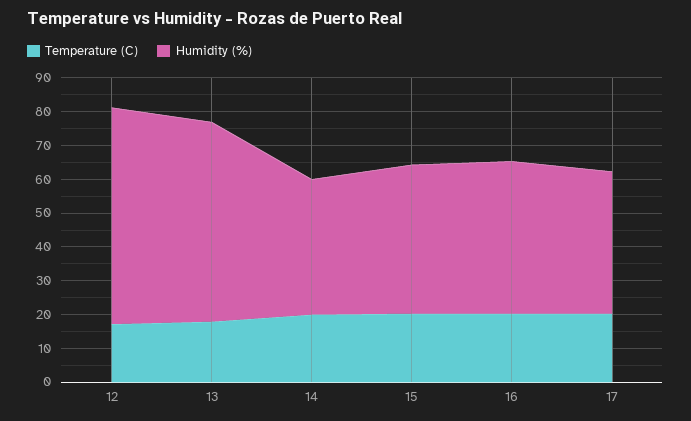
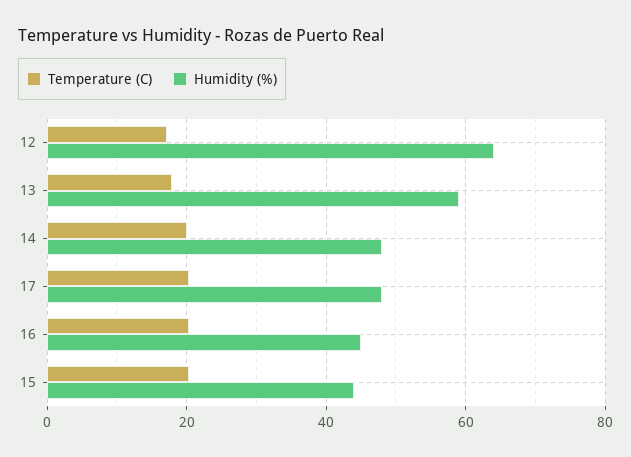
Humidity (%), 14: 40 -> 48
Humidity (%), 17: 42.5 -> 48

